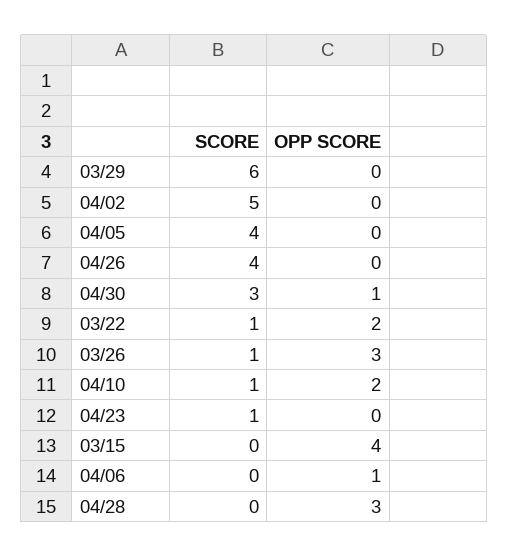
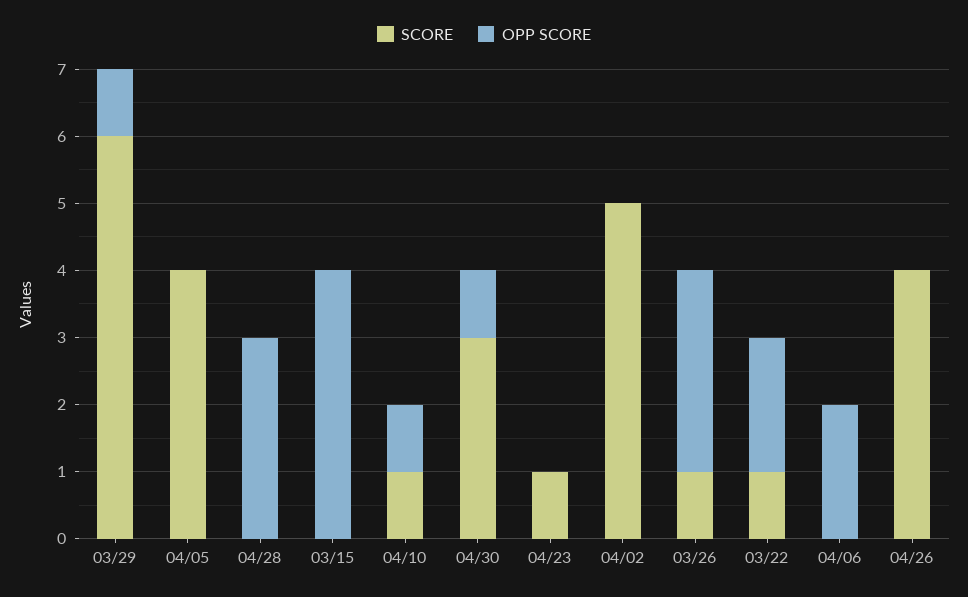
OPP SCORE, 03/29: 0 -> 1
OPP SCORE, 04/10: 2 -> 1
OPP SCORE, 04/06: 1 -> 2

